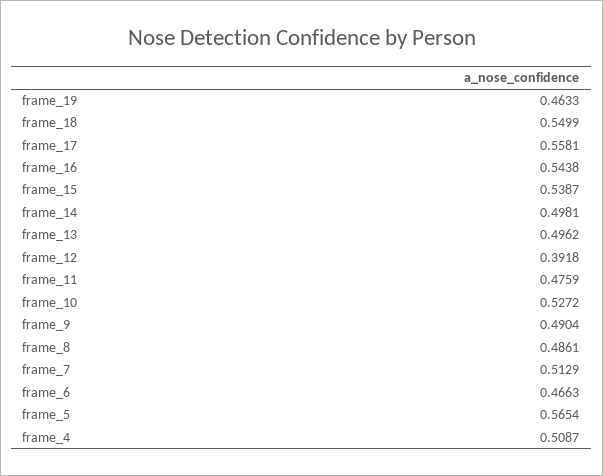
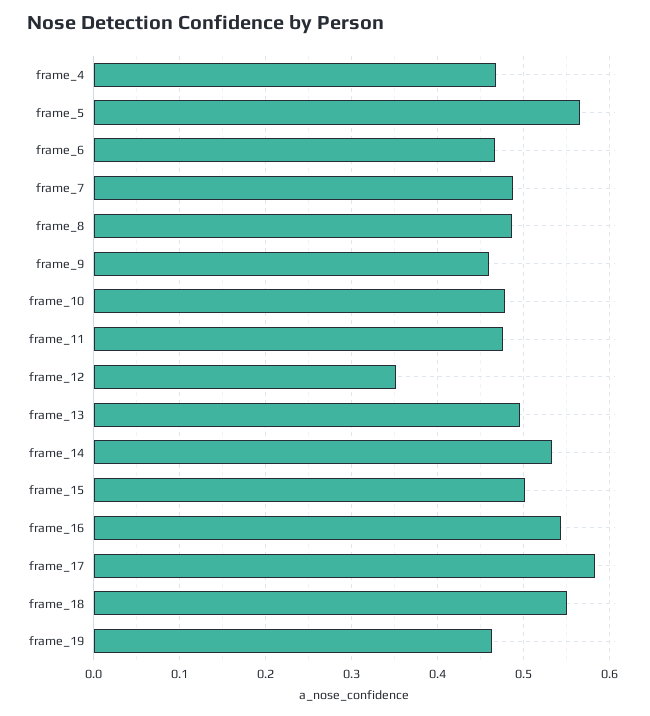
frame_17: 0.5581 -> 0.58
frame_15: 0.5387 -> 0.5
frame_14: 0.4981 -> 0.53
frame_12: 0.3918 -> 0.35
frame_10: 0.5272 -> 0.48
frame_9: 0.4904 -> 0.46
frame_7: 0.5129 -> 0.49
frame_4: 0.5087 -> 0.47

